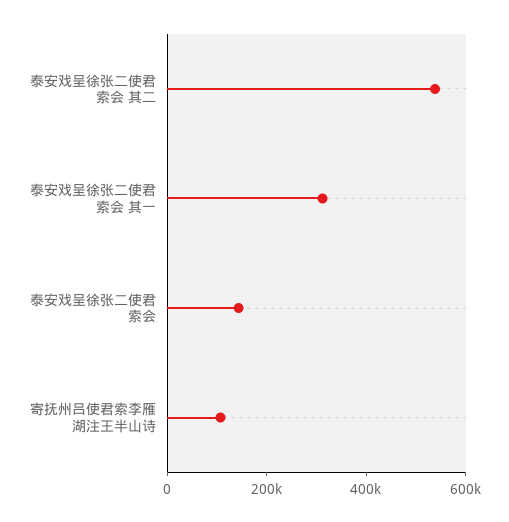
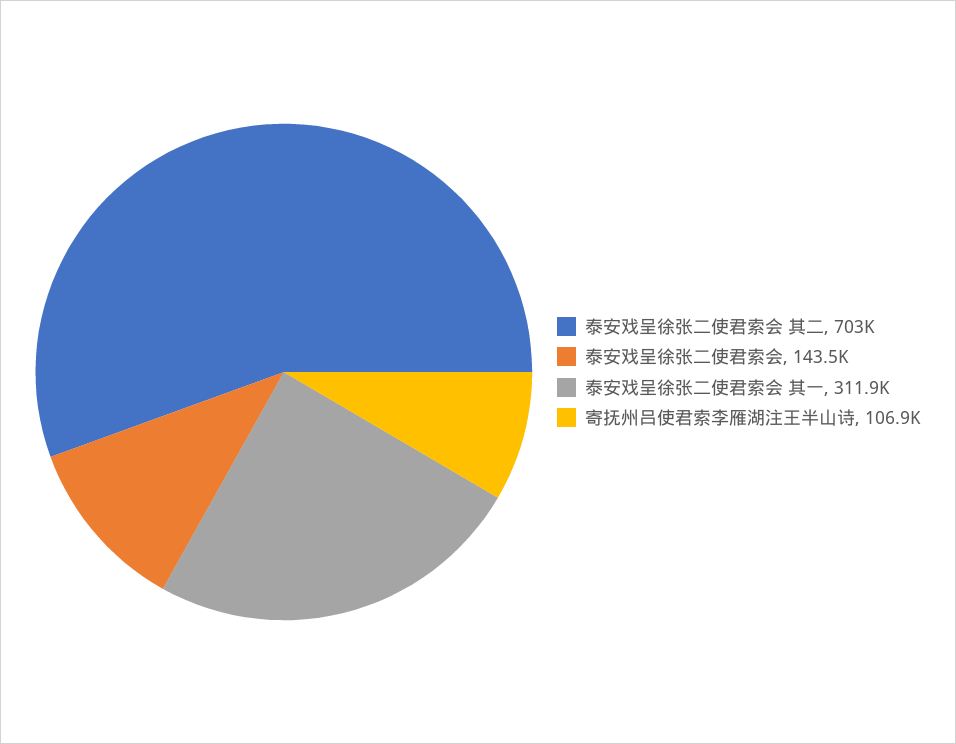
泰安戏呈徐张二使君索会 其二: 550000 -> 703000

